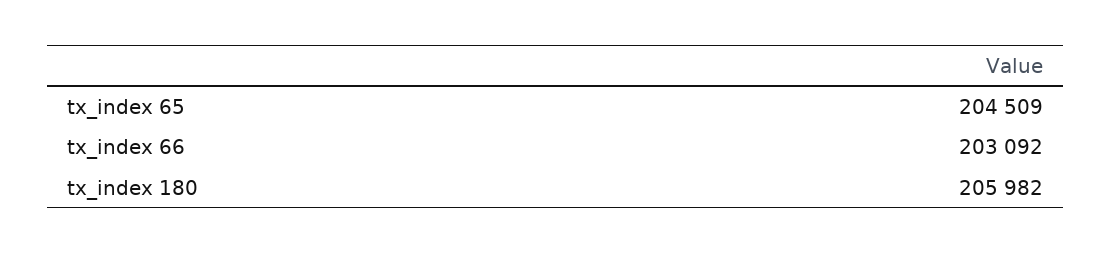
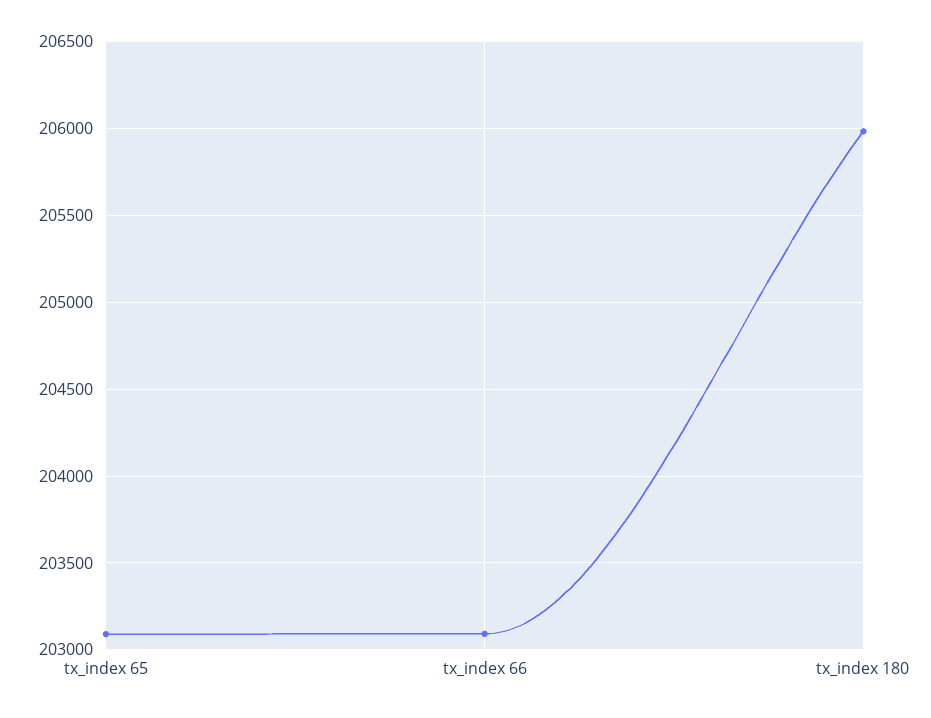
tx_index 65: 204509 -> 203100

